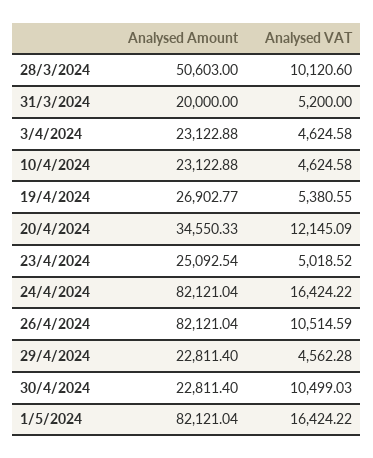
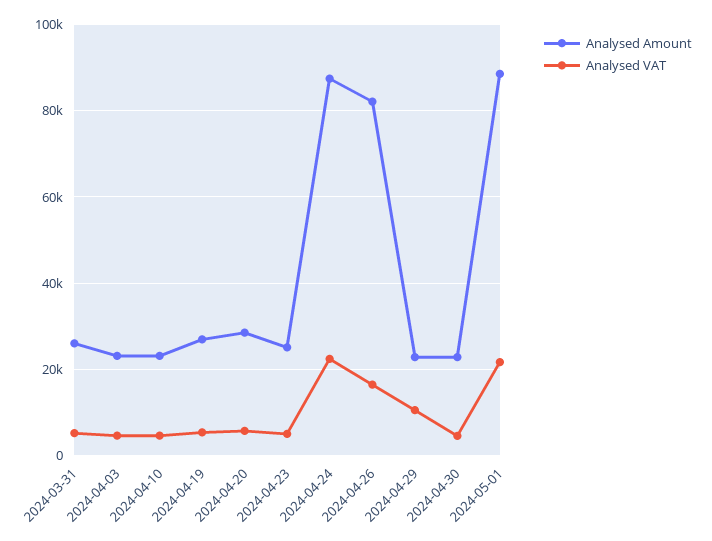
Analysed Amount, 28/3/2024: 50603 -> none
Analysed VAT, 28/3/2024: 10120.6 -> none
Analysed Amount, 31/3/2024: 20000 -> 26000
Analysed Amount, 20/4/2024: 34550.33 -> 28000
Analysed VAT, 20/4/2024: 12145.09 -> 6000
Analysed Amount, 24/4/2024: 82121.04 -> 88000
Analysed VAT, 24/4/2024: 16424.22 -> 22000
Analysed VAT, 26/4/2024: 10514.59 -> 16000
Analysed VAT, 29/4/2024: 4562.28 -> 10000
Analysed VAT, 30/4/2024: 10499.03 -> 4000
Analysed Amount, 1/5/2024: 82121.04 -> 88000
Analysed VAT, 1/5/2024: 16424.22 -> 22000

